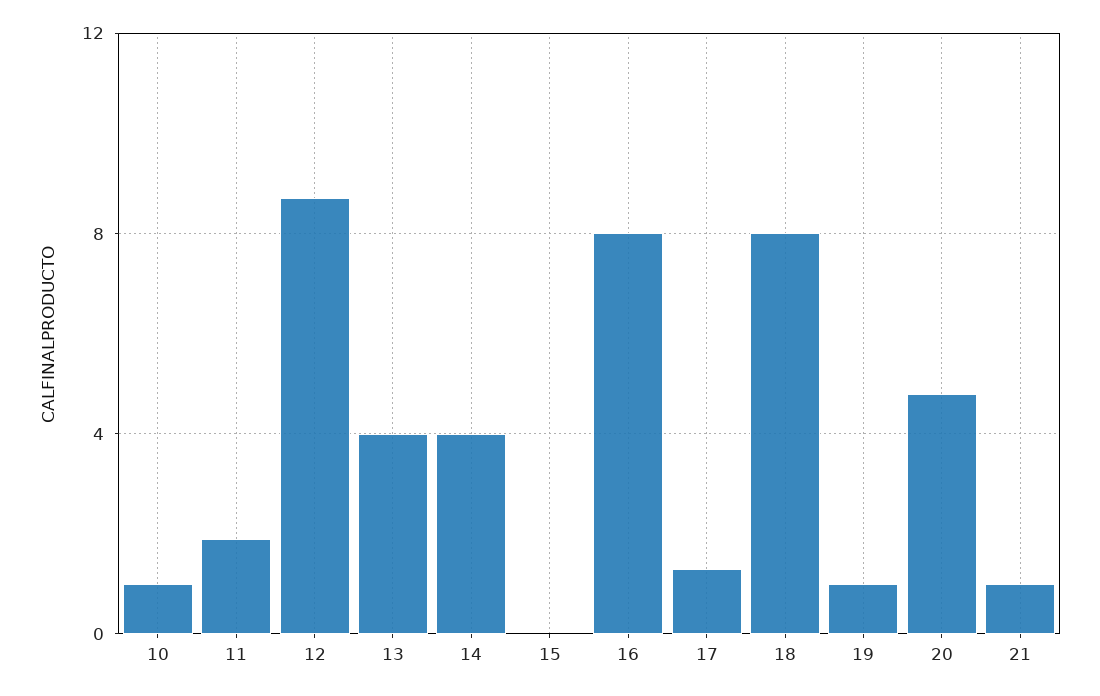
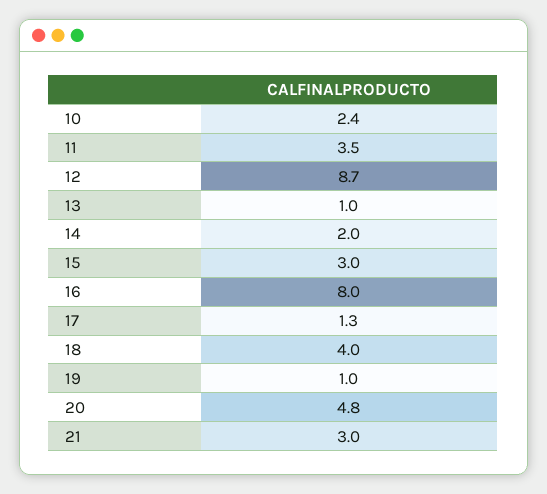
10: 1 -> 2.4
11: 2 -> 3.5
13: 4 -> 1
14: 4 -> 2
15: 0 -> 3
18: 8 -> 4
21: 1 -> 3

